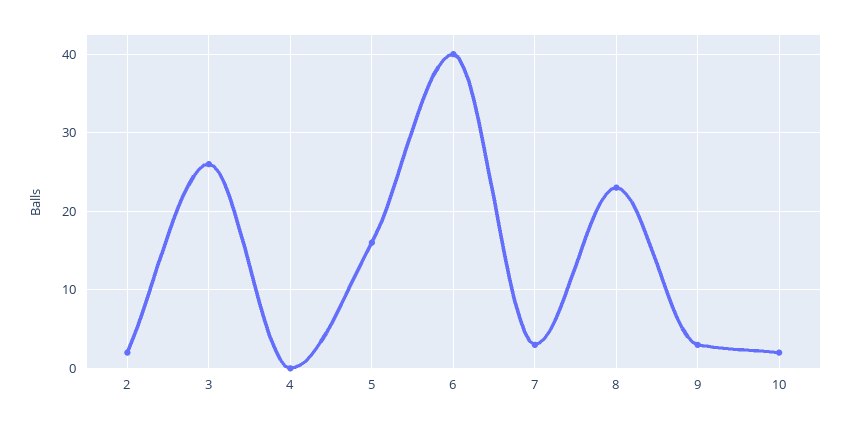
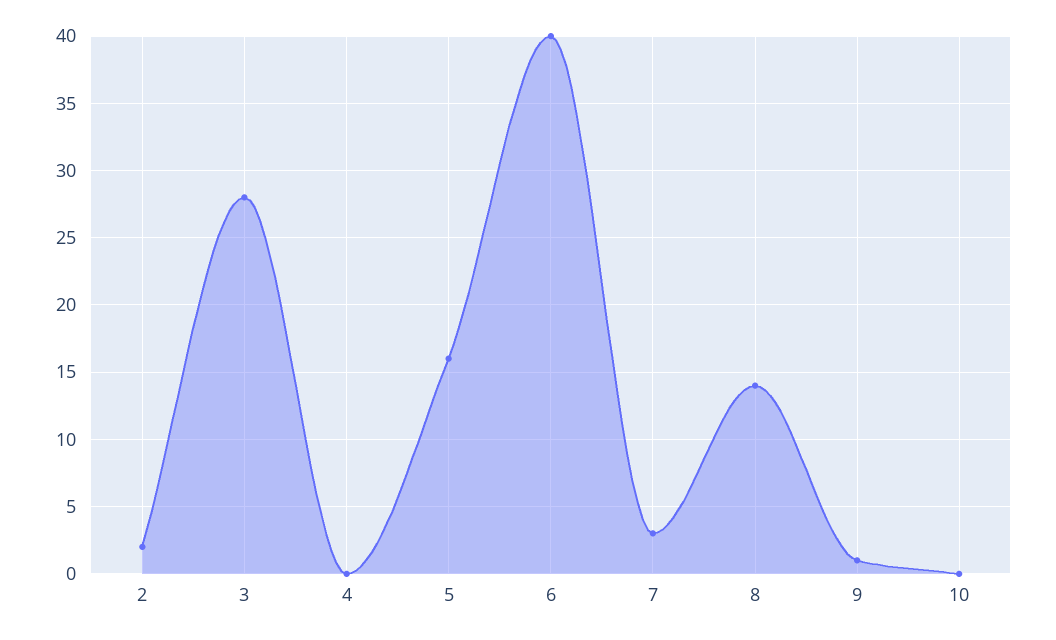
3: 26 -> 28
8: 23 -> 14
9: 3 -> 1
10: 2 -> 0

